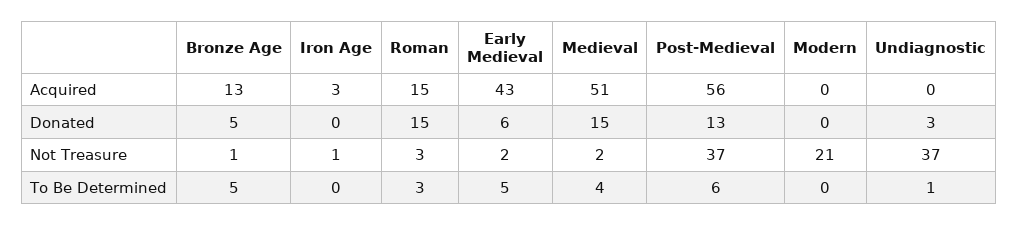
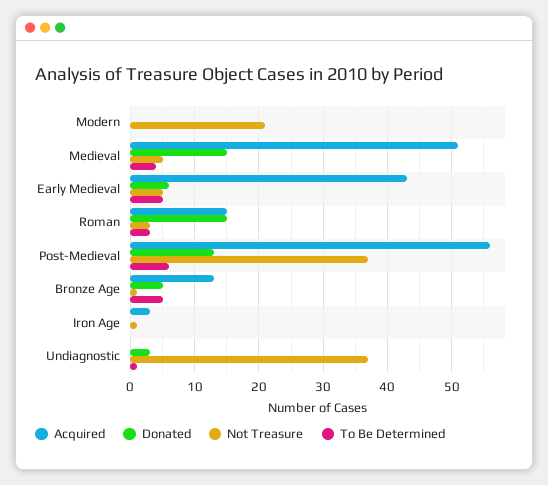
Not Treasure, Early Medieval: 2 -> 5
Not Treasure, Medieval: 2 -> 5

